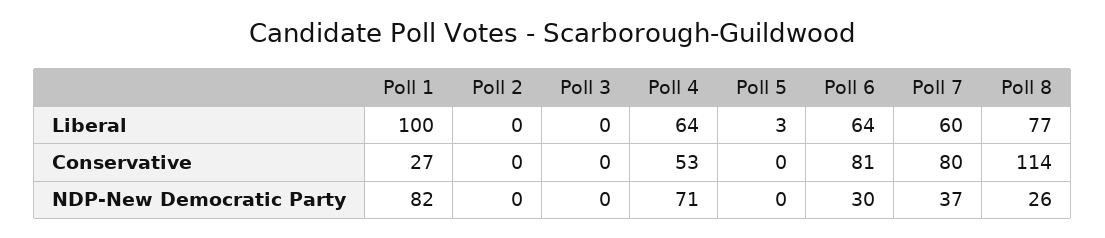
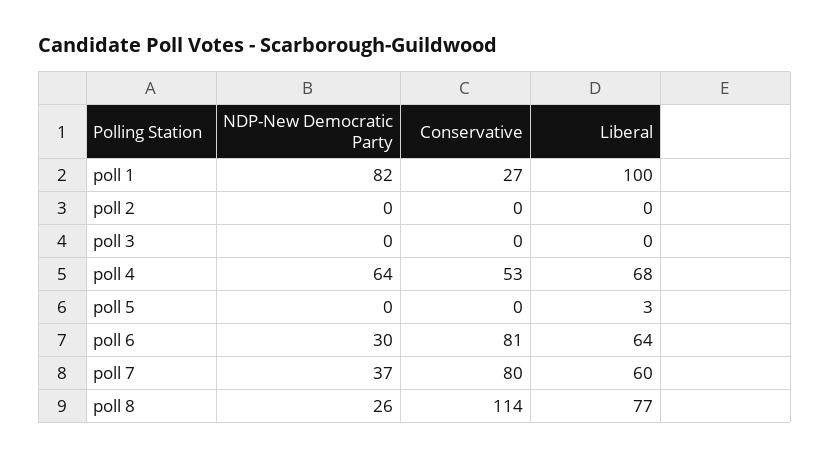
Poll 4, Liberal: 64 -> 68
Poll 4, NDP-New Democratic Party: 71 -> 64

